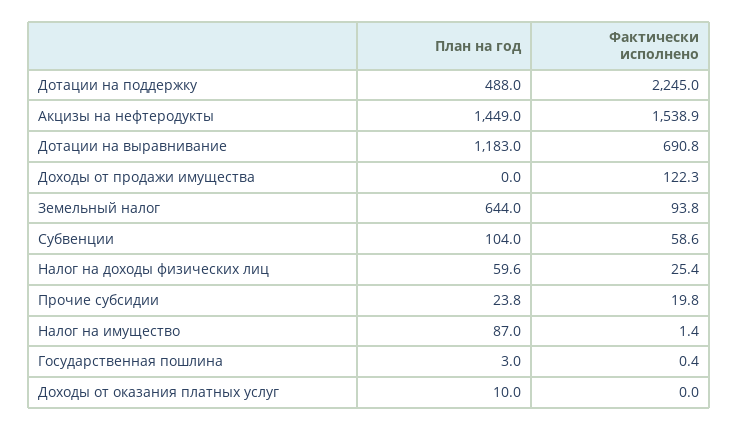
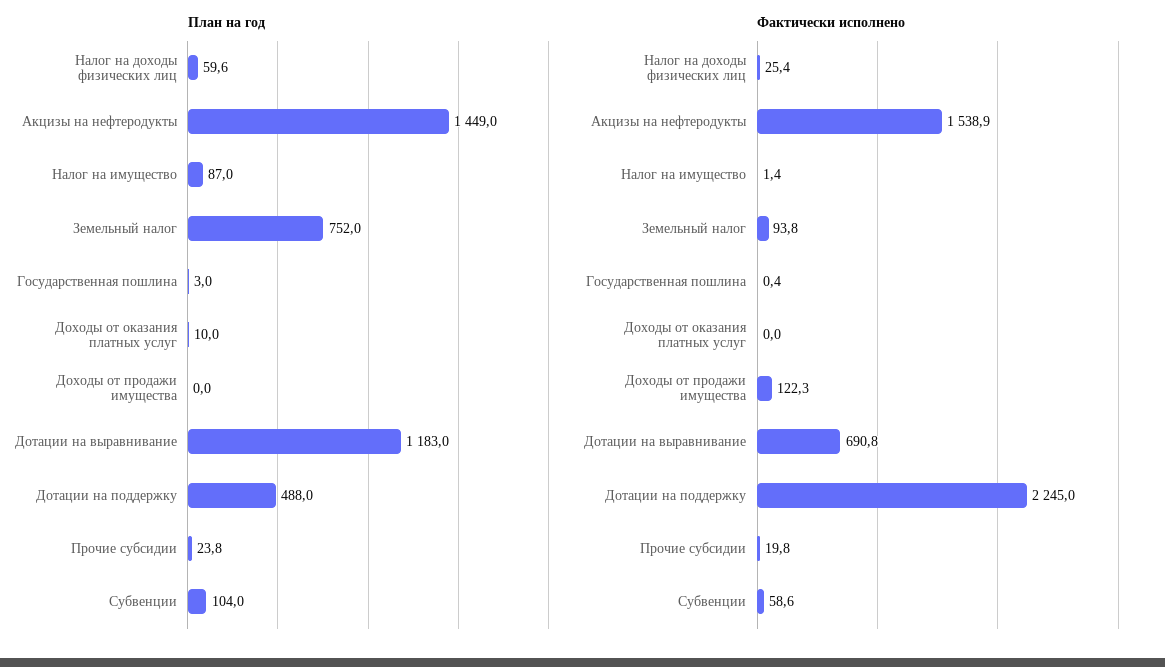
План на год, Земельный налог: 644 -> 752

